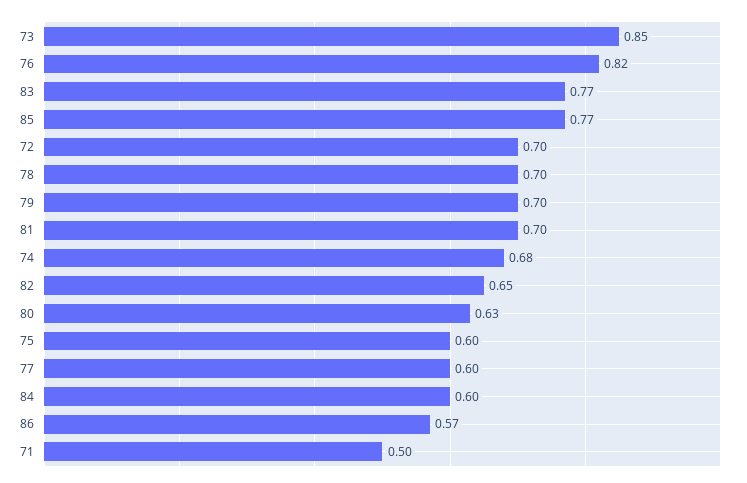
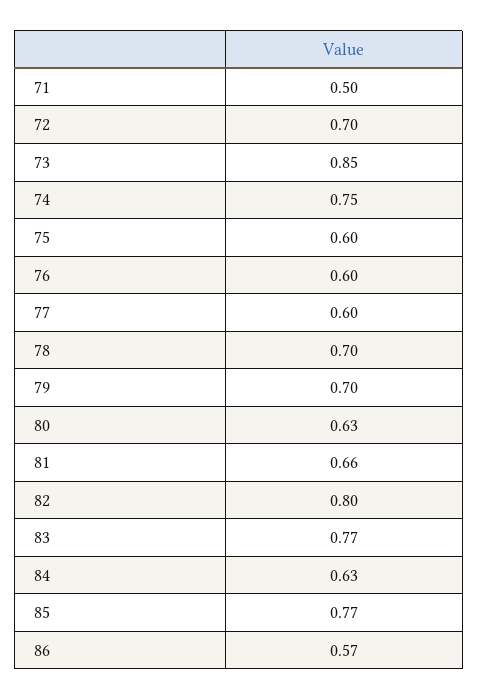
76: 0.82 -> 0.6
81: 0.7 -> 0.66
74: 0.68 -> 0.75
82: 0.65 -> 0.8
84: 0.6 -> 0.63

